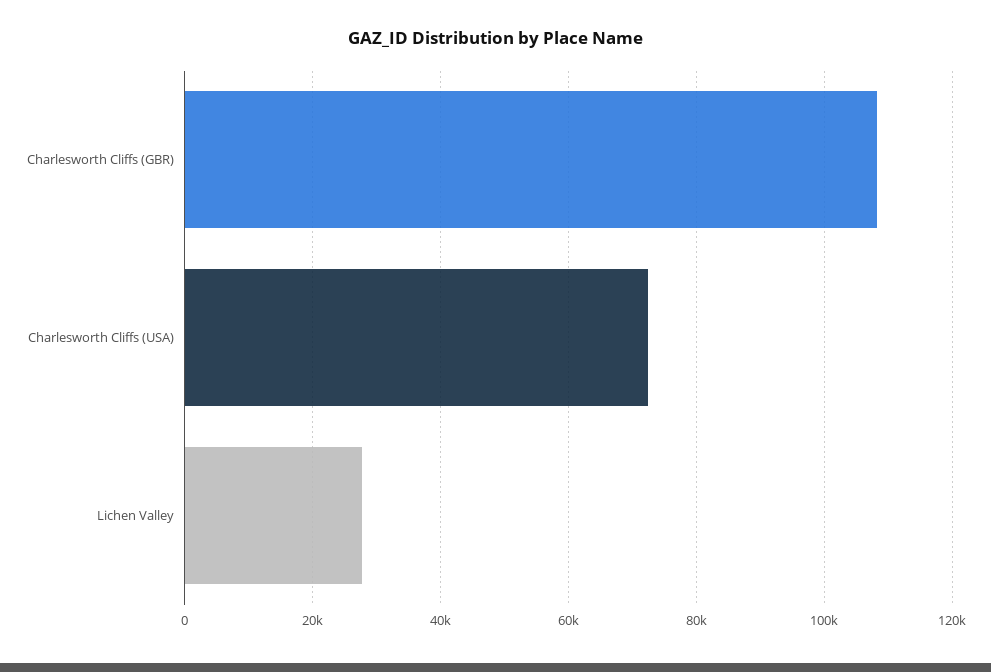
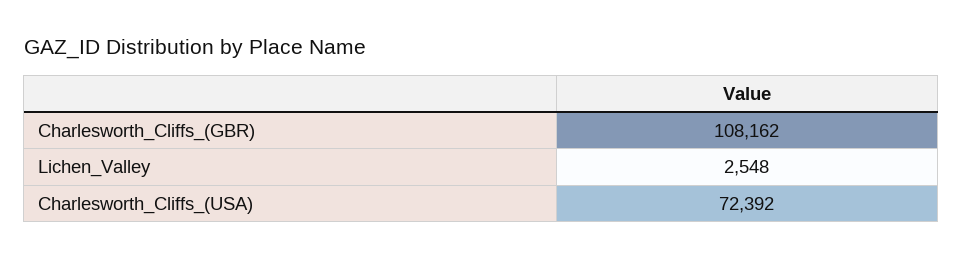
Lichen Valley: 28000 -> 2548

